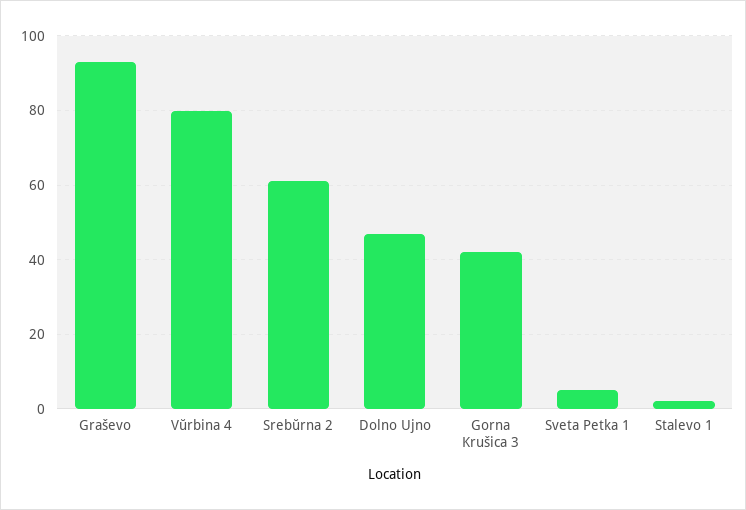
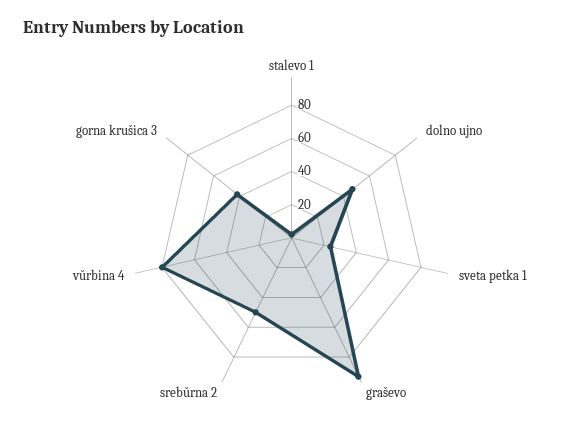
Srebŭrna 2: 60 -> 50
Sveta Petka 1: 5 -> 25

